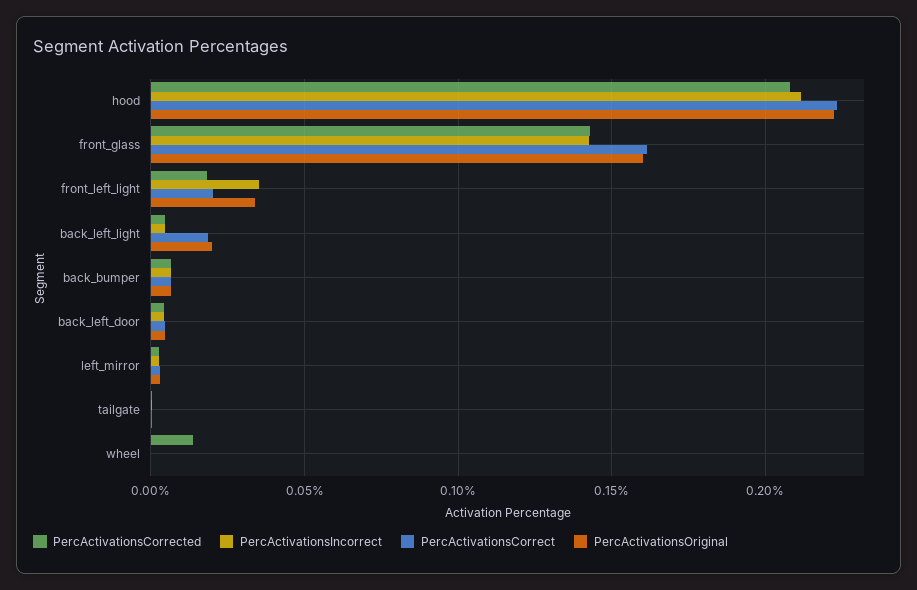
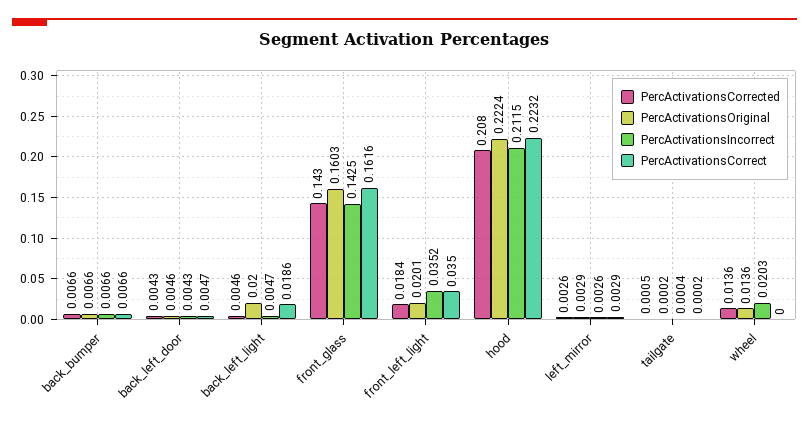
PercActivationsCorrect, front_left_light: 0.02 -> 0.035
PercActivationsOriginal, front_left_light: 0.035 -> 0.0201
PercActivationsIncorrect, wheel: 0 -> 0.0203
PercActivationsOriginal, wheel: 0 -> 0.0136

